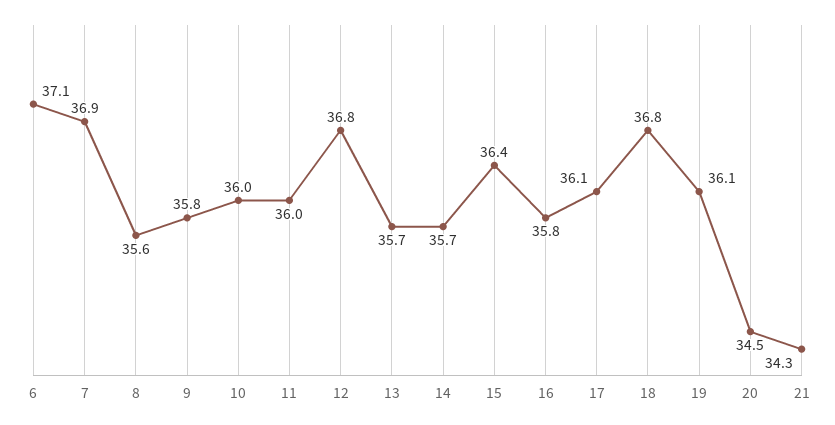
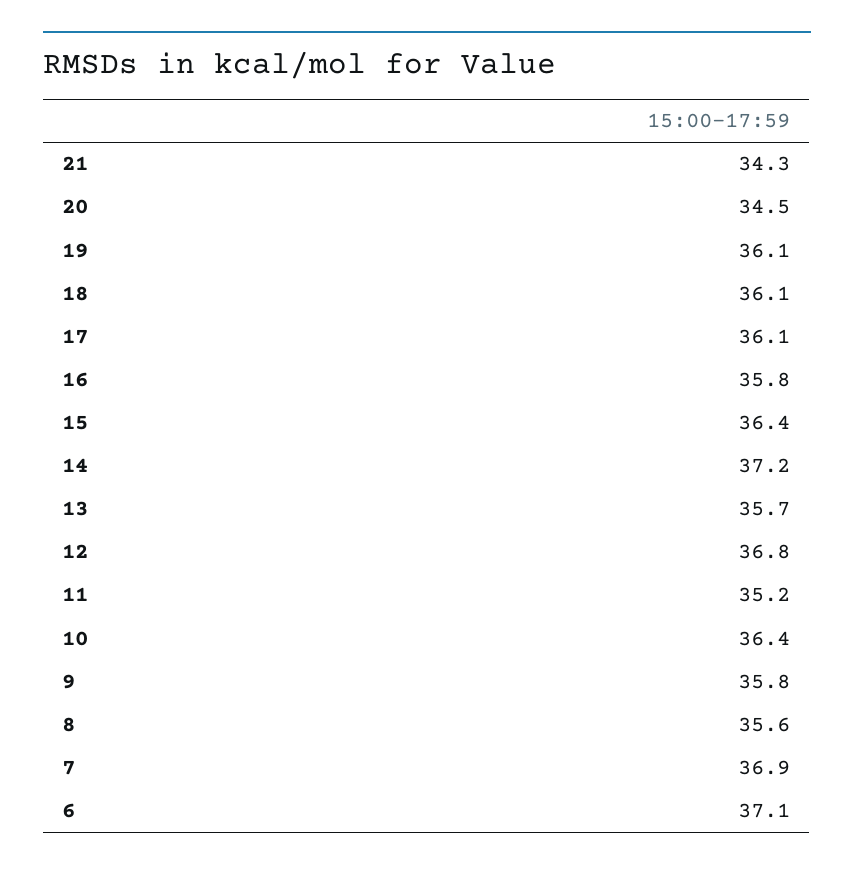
10: 36 -> 36.4
11: 36 -> 35.2
14: 35.7 -> 37.2
18: 36.8 -> 36.1

